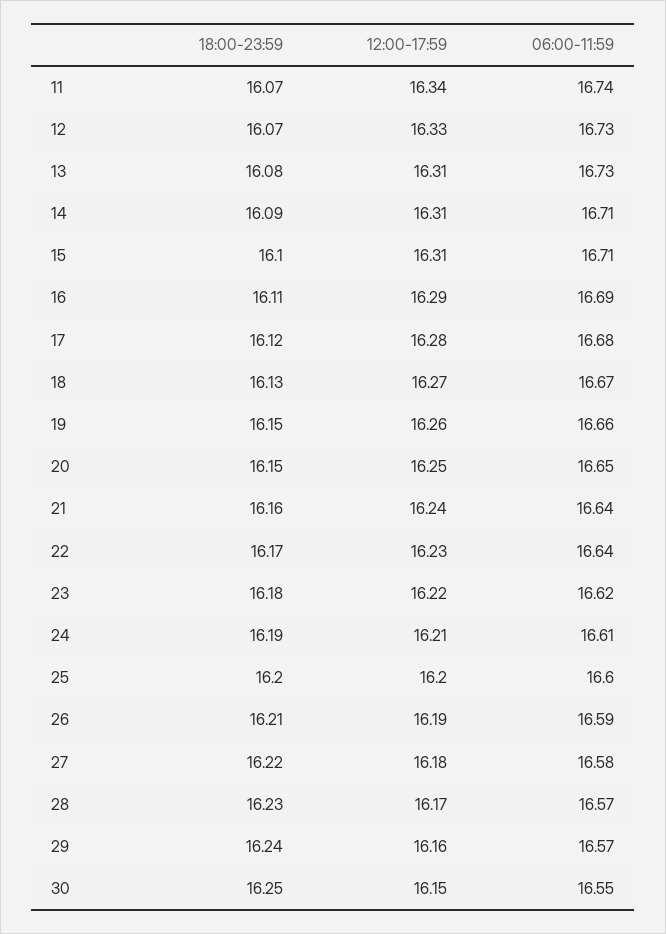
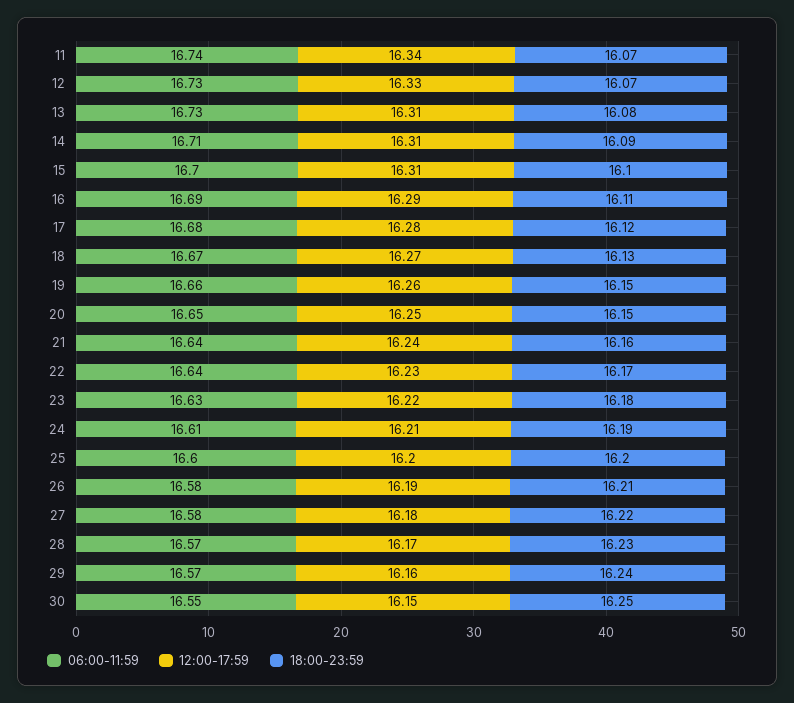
06:00-11:59, 15: 16.71 -> 16.7
06:00-11:59, 23: 16.62 -> 16.63
06:00-11:59, 26: 16.59 -> 16.58

